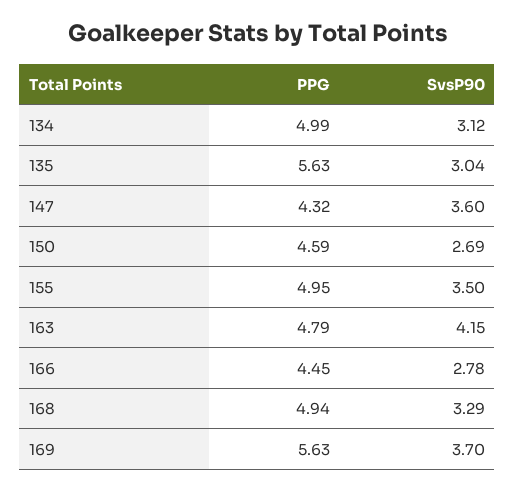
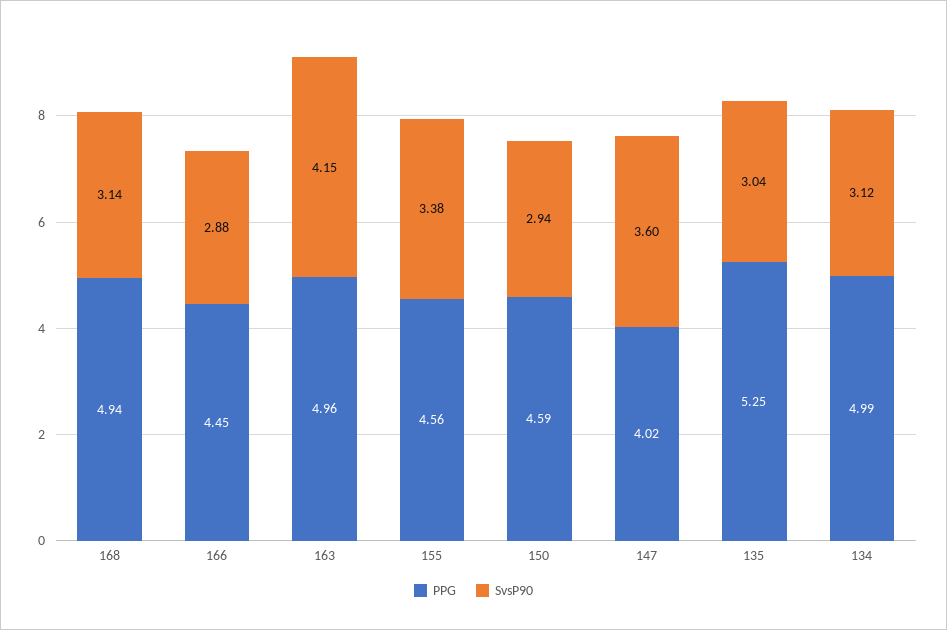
PPG, 135: 5.63 -> 5.25
PPG, 147: 4.32 -> 4.02
SvsP90, 150: 2.69 -> 2.94
PPG, 155: 4.95 -> 4.56
SvsP90, 155: 3.5 -> 3.38
PPG, 163: 4.79 -> 4.96
SvsP90, 166: 2.78 -> 2.88
SvsP90, 168: 3.29 -> 3.14
PPG, 169: 5.63 -> none
SvsP90, 169: 3.7 -> none

